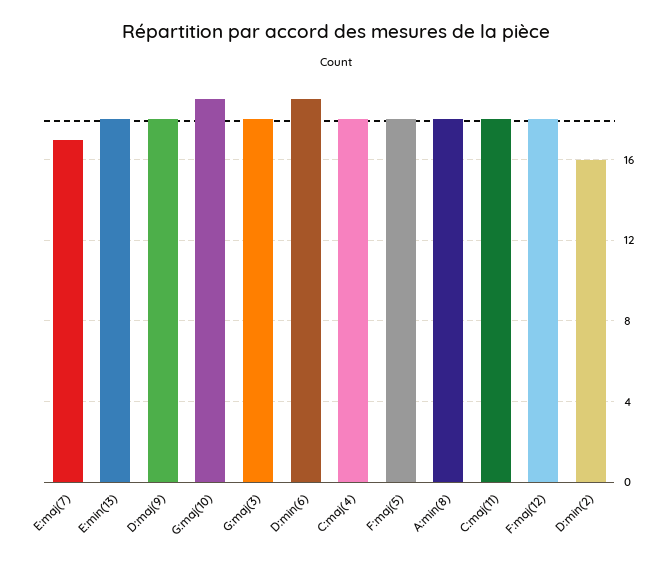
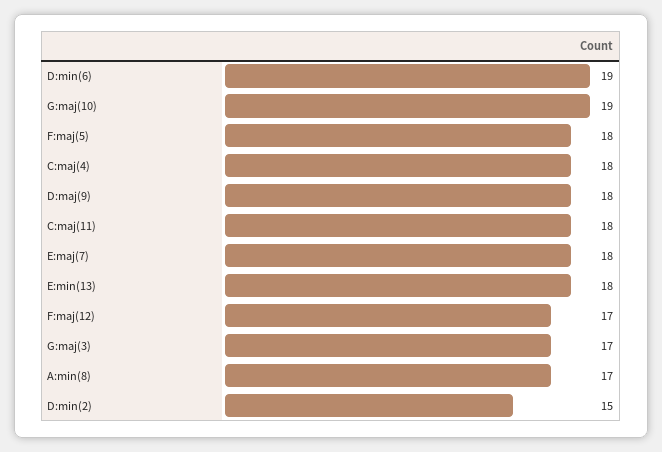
E:maj(7): 17 -> 18
G:maj(3): 18 -> 17
A:min(8): 18 -> 17
F:maj(12): 18 -> 17
D:min(2): 16 -> 15

